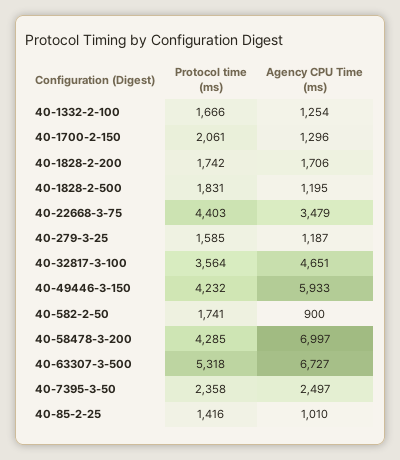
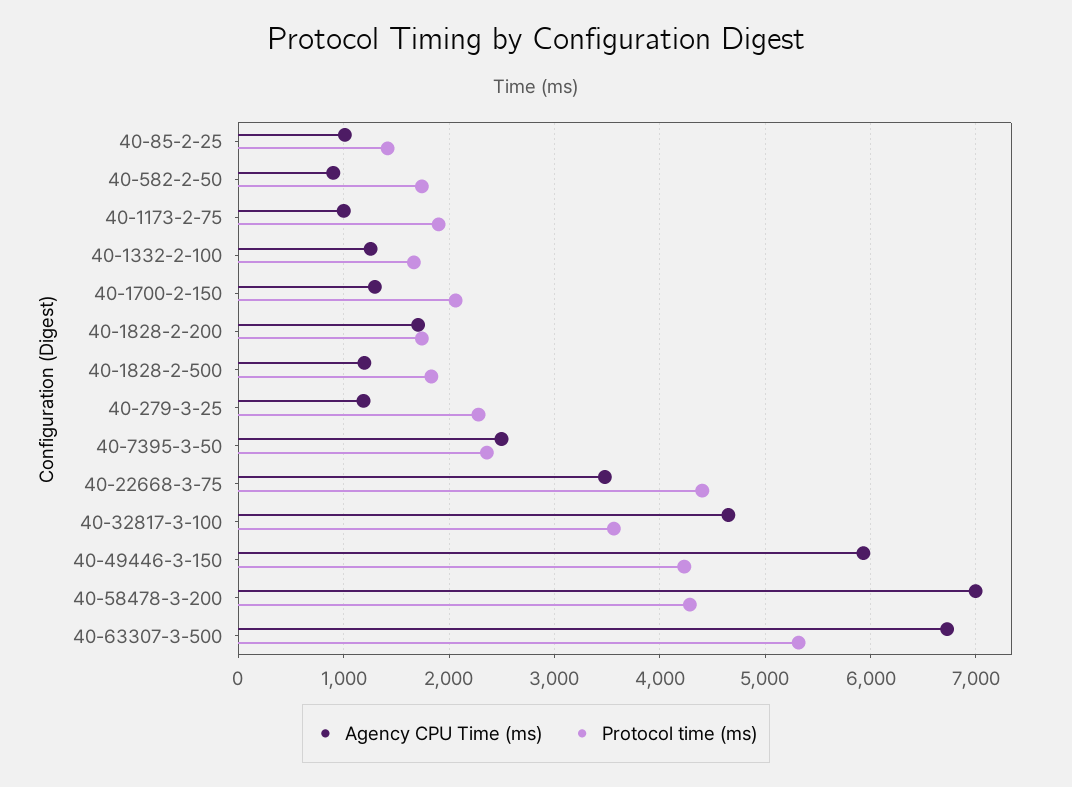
Protocol time (ms), 40-279-3-25: 1585 -> 2300
Agency CPU Time (ms), 40-1173-2-75: none -> 1000
Protocol time (ms), 40-1173-2-75: none -> 1900

